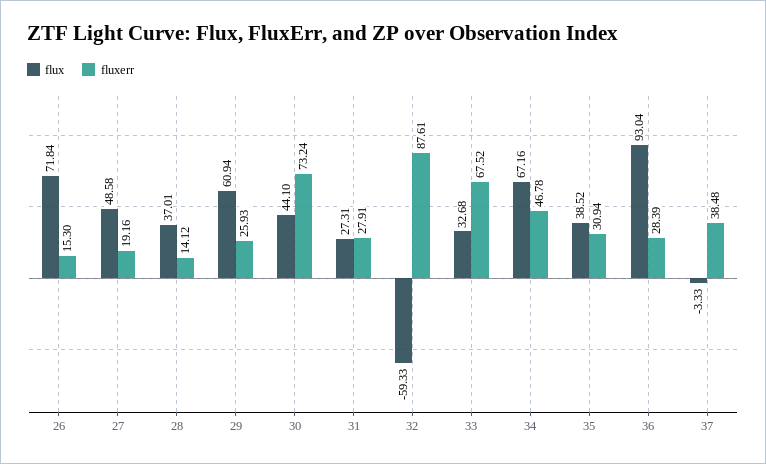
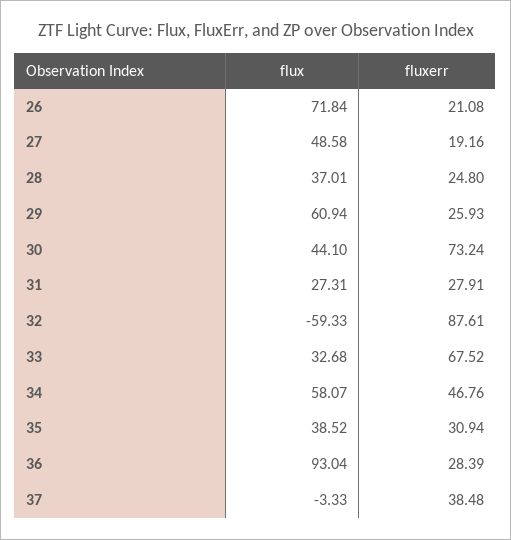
fluxerr, 26: 15.3 -> 21.08
fluxerr, 28: 14.12 -> 24.8
flux, 34: 67.16 -> 58.07
fluxerr, 34: 46.78 -> 46.76

